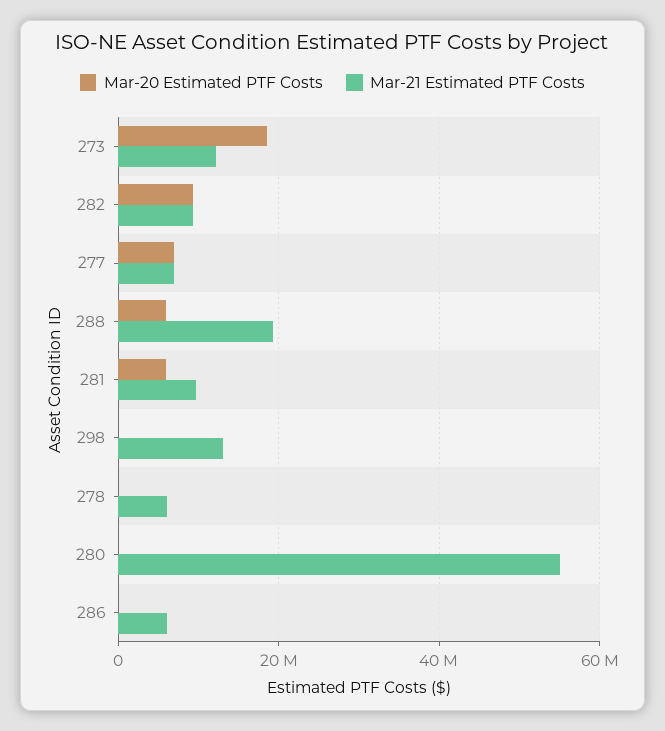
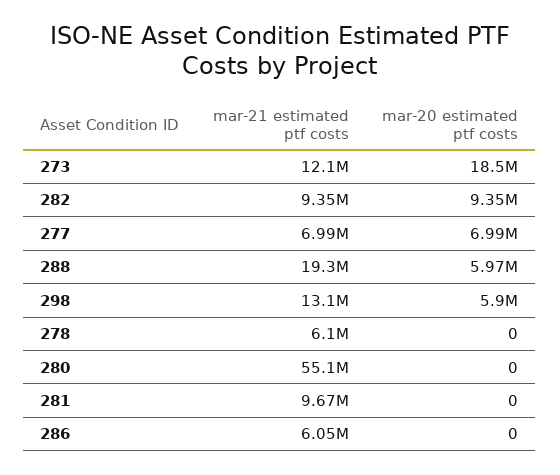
Mar-20 Estimated PTF Costs, 281: 6000000 -> 0
Mar-20 Estimated PTF Costs, 298: 0 -> 5900000

